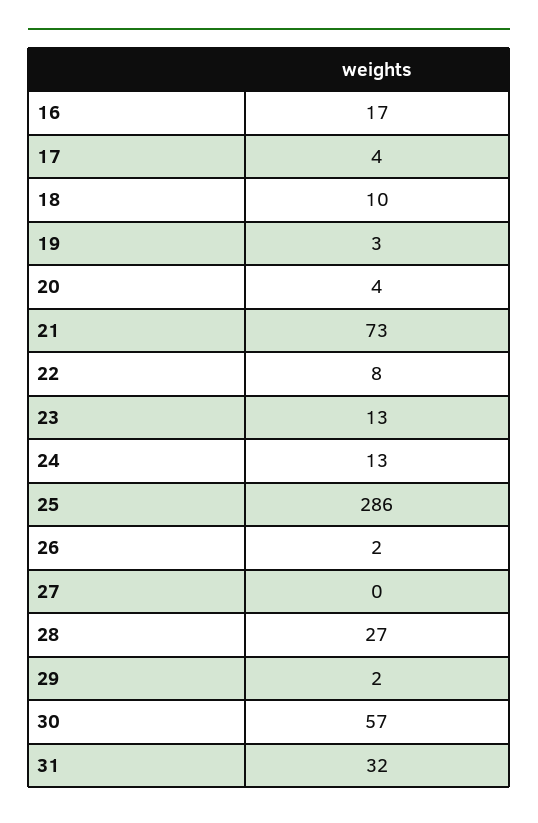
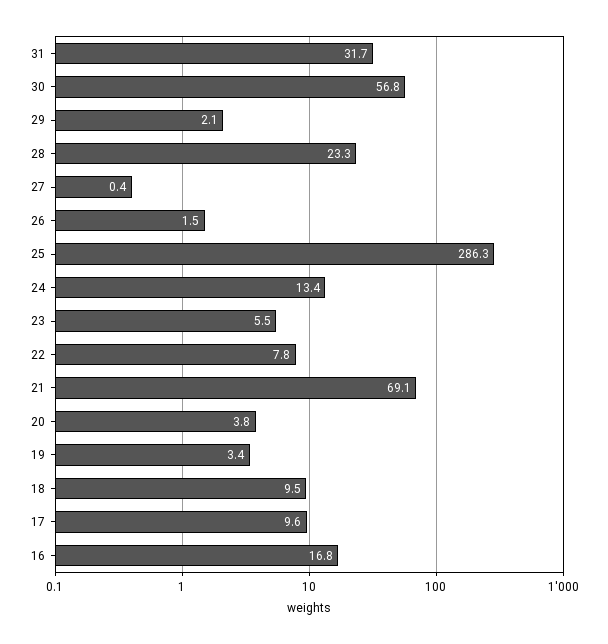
17: 4 -> 9.6
21: 73 -> 69.1
23: 13 -> 5.5
28: 27 -> 23.3

